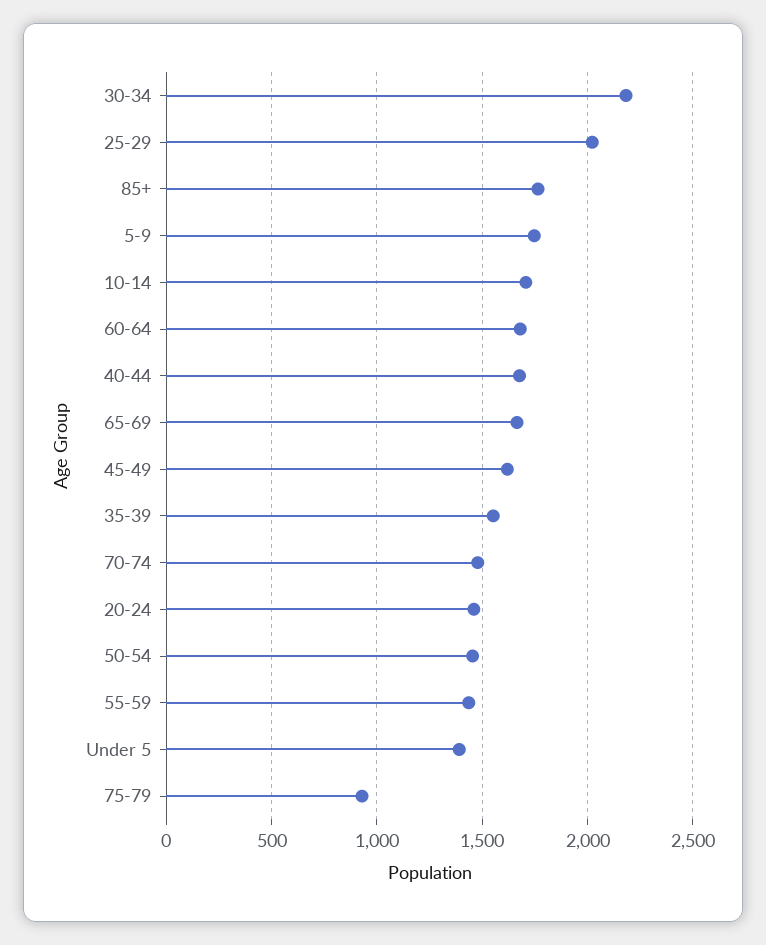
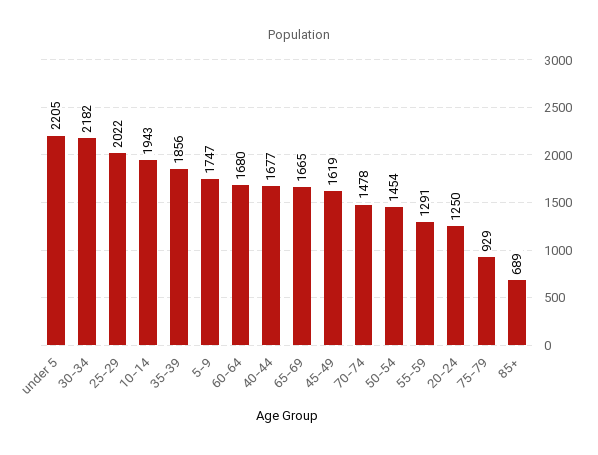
85+: 1750 -> 689
10-14: 1700 -> 1943
35-39: 1550 -> 1856
20-24: 1450 -> 1250
55-59: 1450 -> 1291
Under 5: 1400 -> 2205

